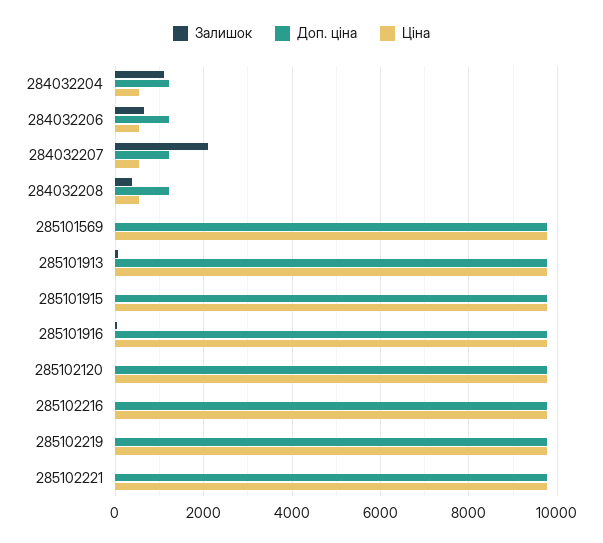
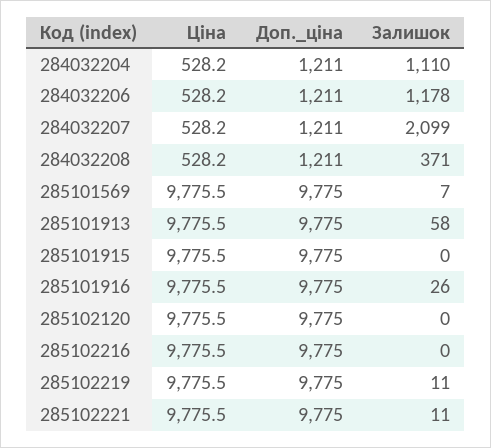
Залишок, 284032206: 600 -> 1178

